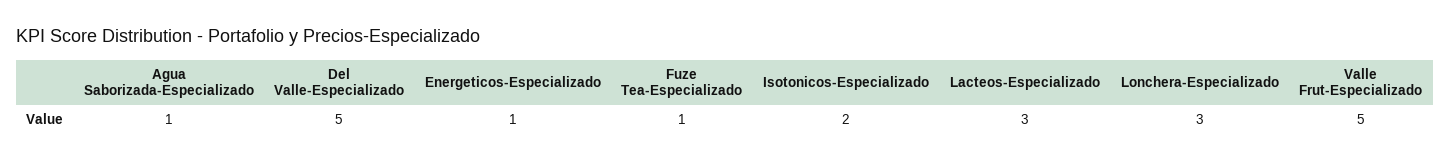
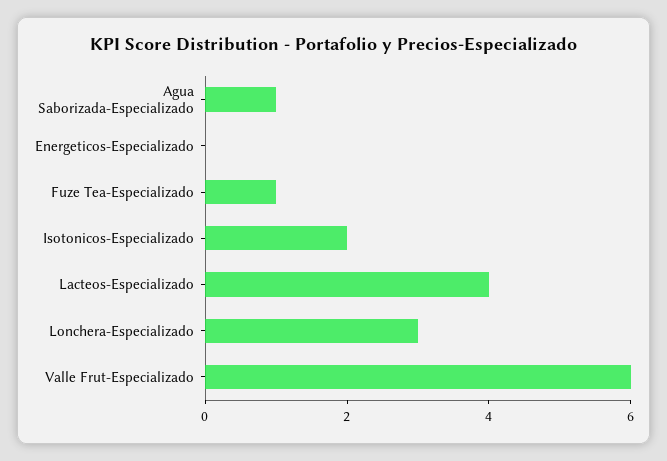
Del Valle-Especializado: 5 -> none
Energeticos-Especializado: 1 -> 0
Lacteos-Especializado: 3 -> 4
Valle Frut-Especializado: 5 -> 6

